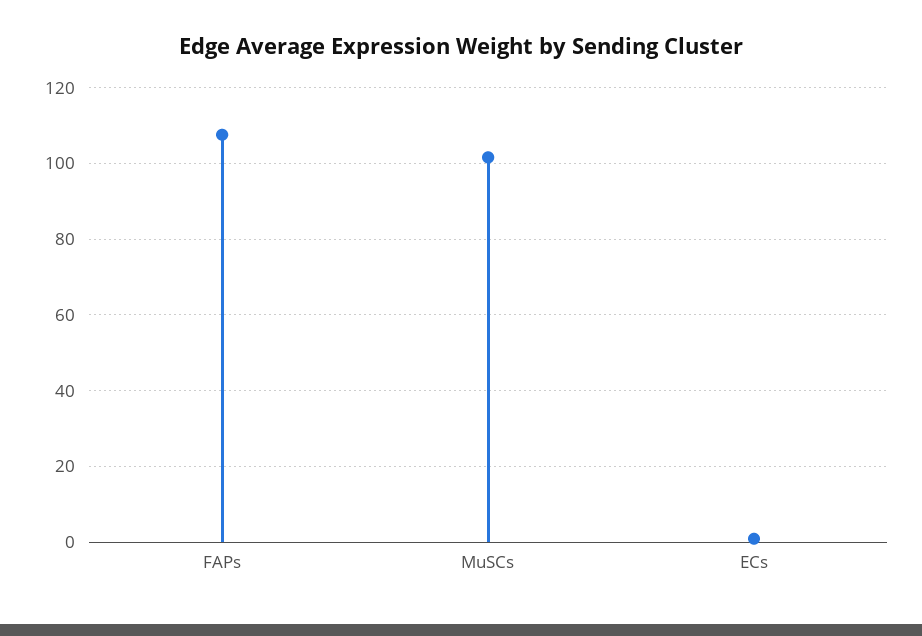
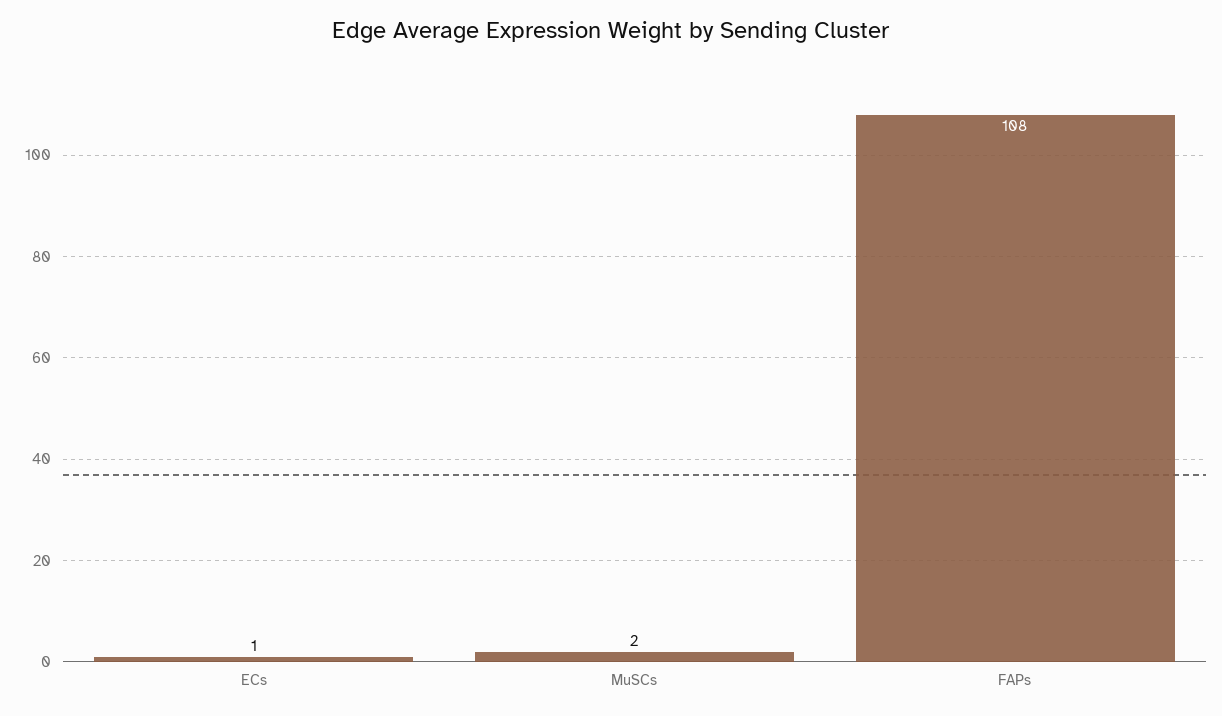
MuSCs: 102 -> 2

